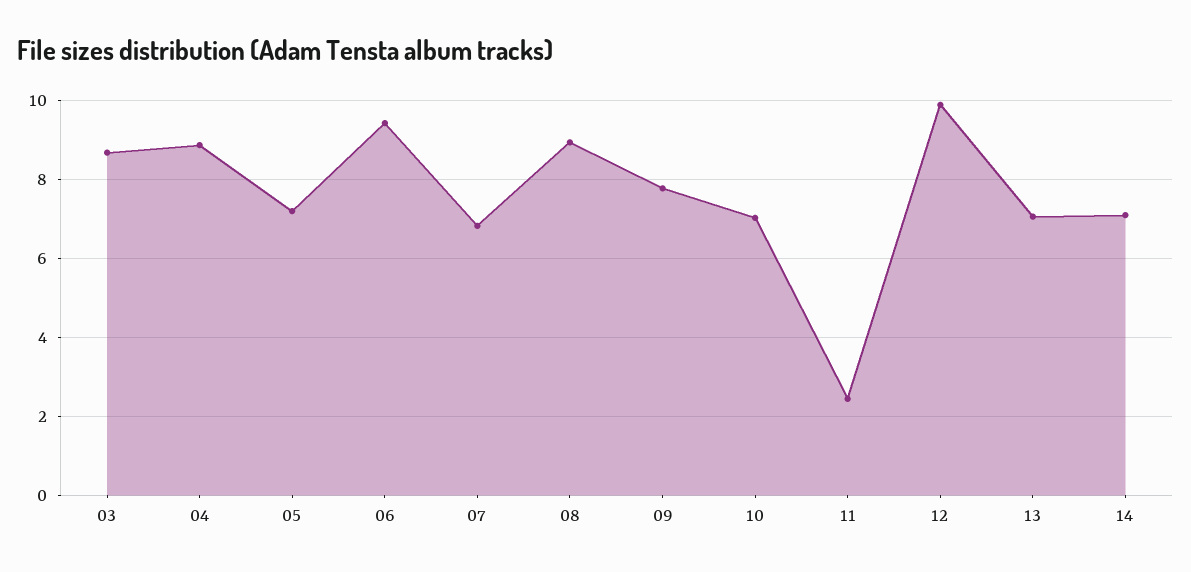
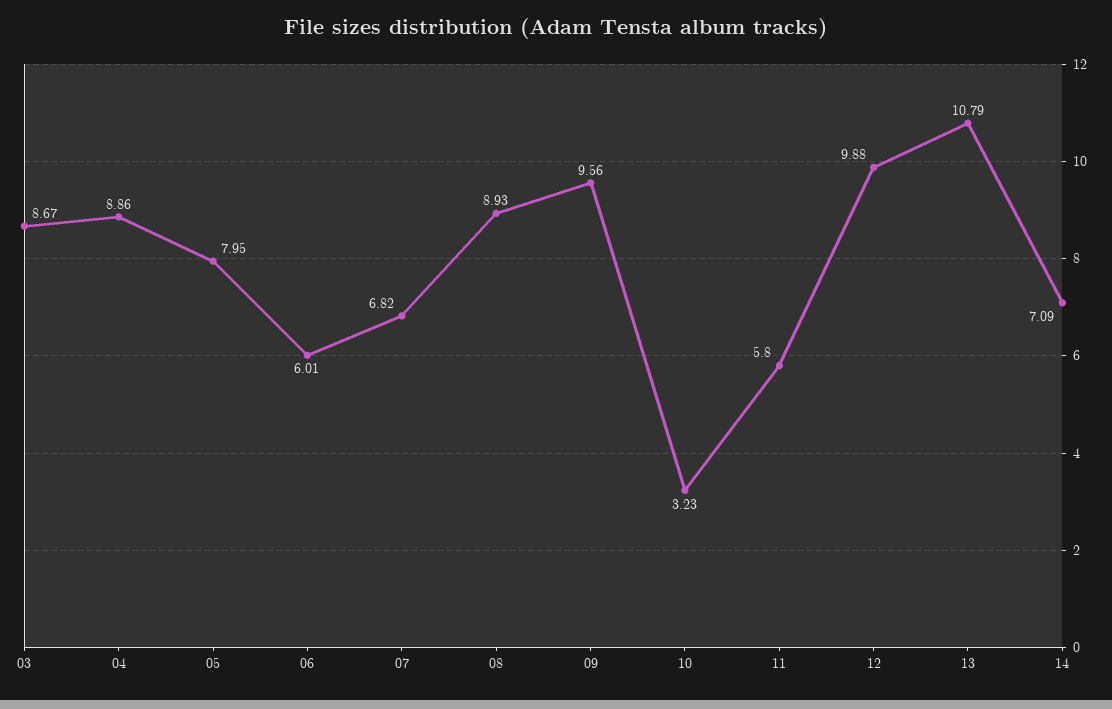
05: 7.2 -> 7.95
06: 9.4 -> 6.01
09: 7.8 -> 9.56
10: 7 -> 3.23
11: 2.4 -> 5.8
13: 7 -> 10.79

